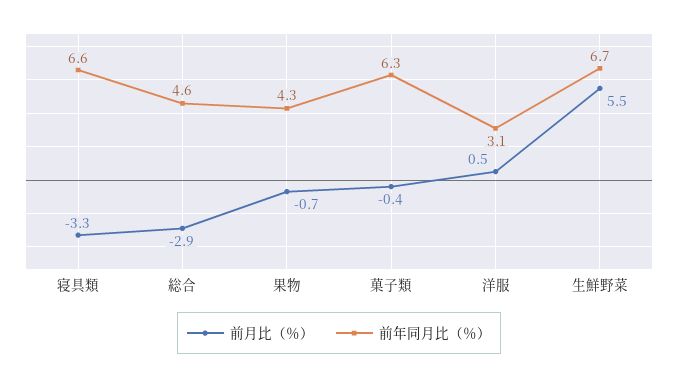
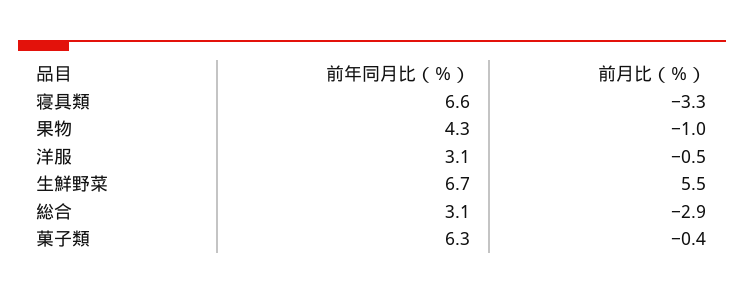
前年同月比（％）, 総合: 4.6 -> 3.1
前月比（％）, 果物: -0.7 -> -1
前月比（％）, 洋服: 0.5 -> -0.5

